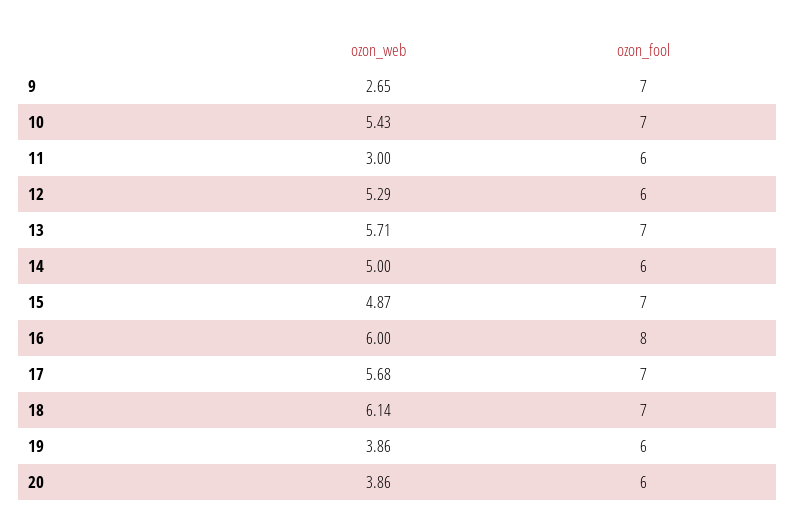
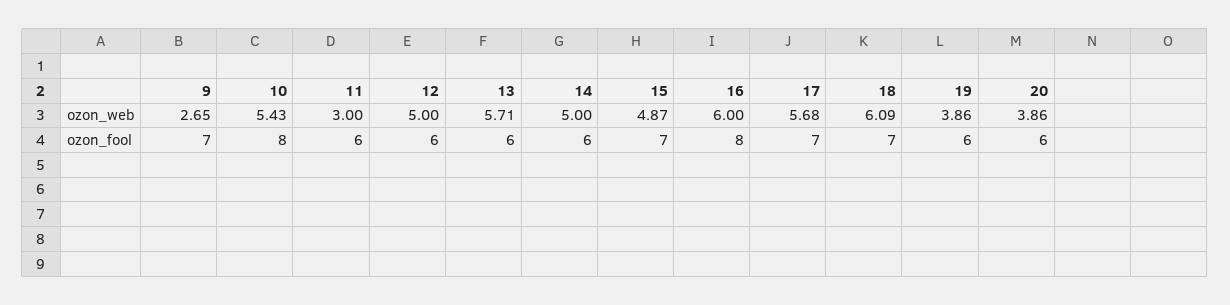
ozon_fool, 10: 7 -> 8
ozon_web, 12: 5.29 -> 5
ozon_fool, 13: 7 -> 6
ozon_web, 18: 6.14 -> 6.09

